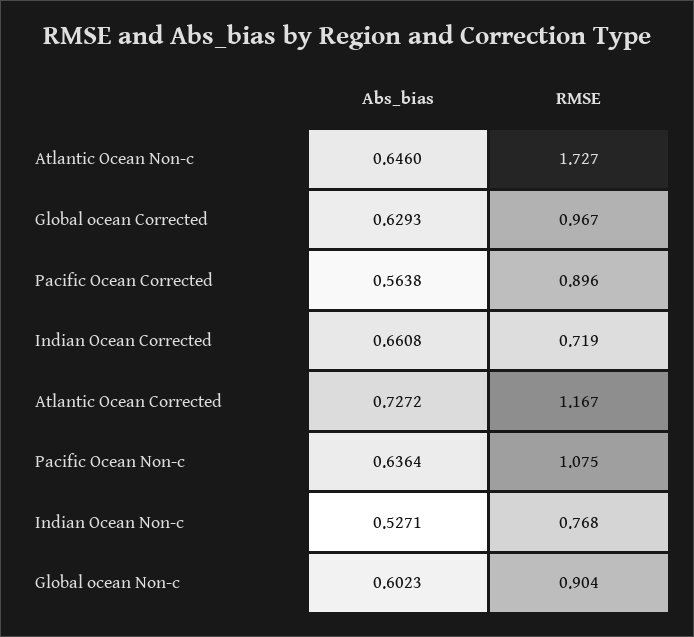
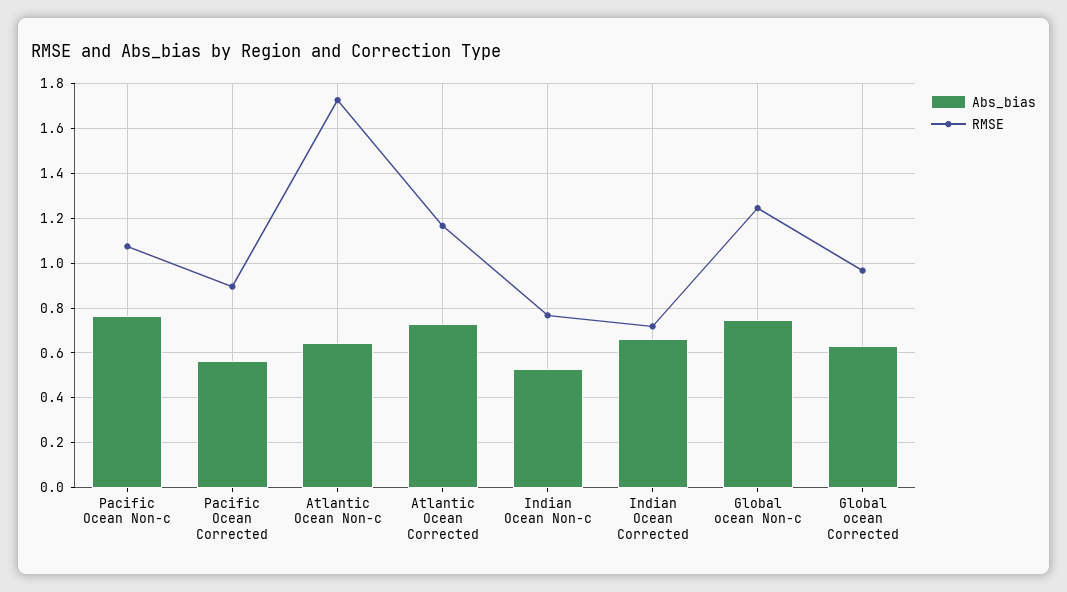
Abs_bias, Pacific Ocean Non-c: 0.6364 -> 0.75
Abs_bias, Global ocean Non-c: 0.6023 -> 0.75
RMSE, Global ocean Non-c: 0.904 -> 1.25

